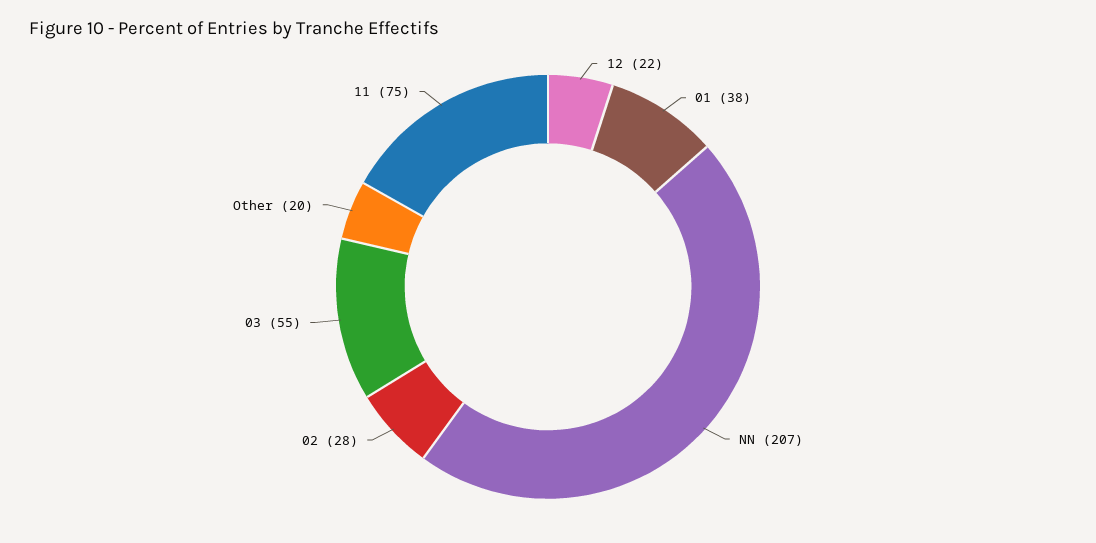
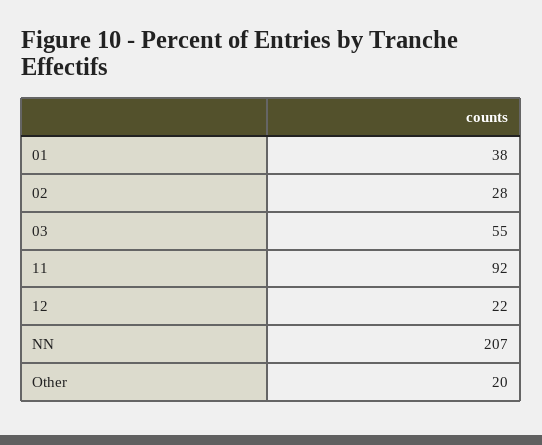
11: 75 -> 92

